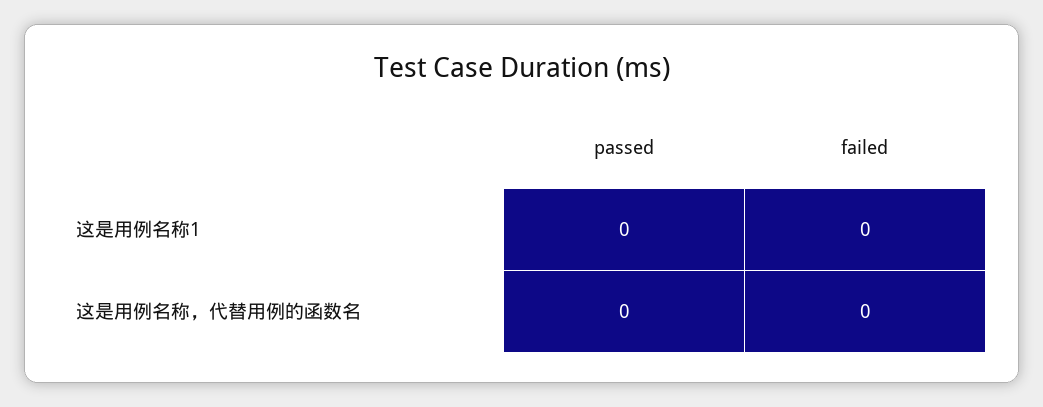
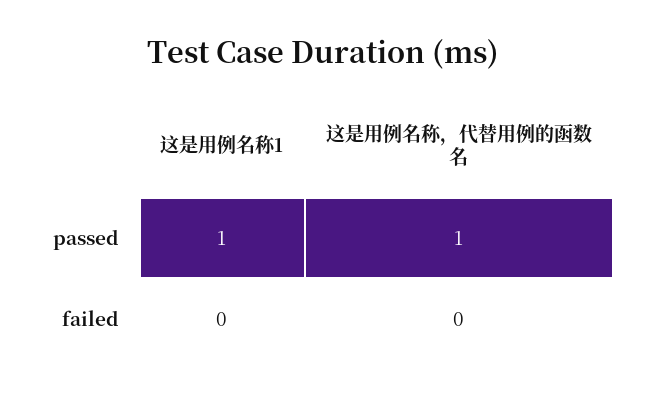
passed, 这是用例名称1: 0 -> 1
passed, 这是用例名称，代替用例的函数名: 0 -> 1

